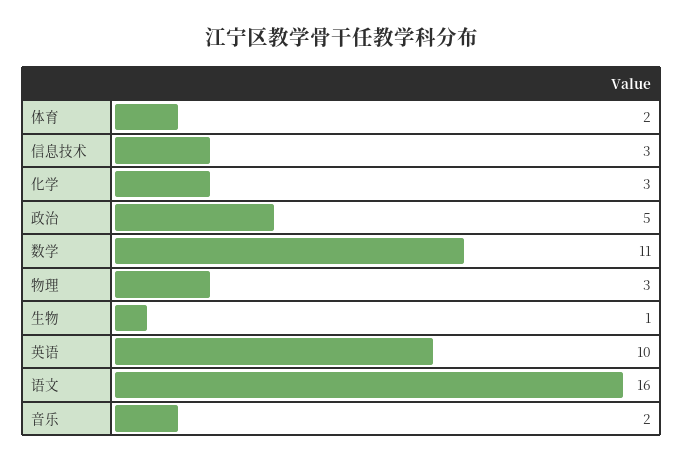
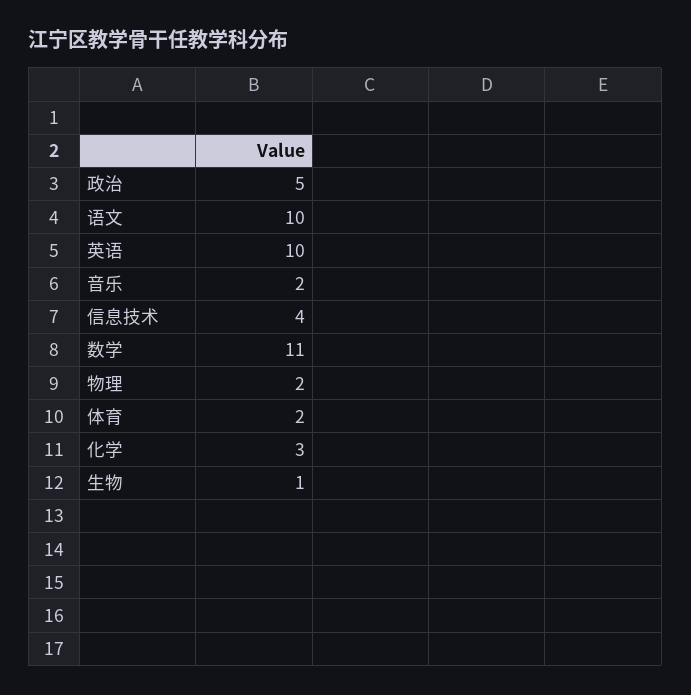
信息技术: 3 -> 4
物理: 3 -> 2
语文: 16 -> 10

